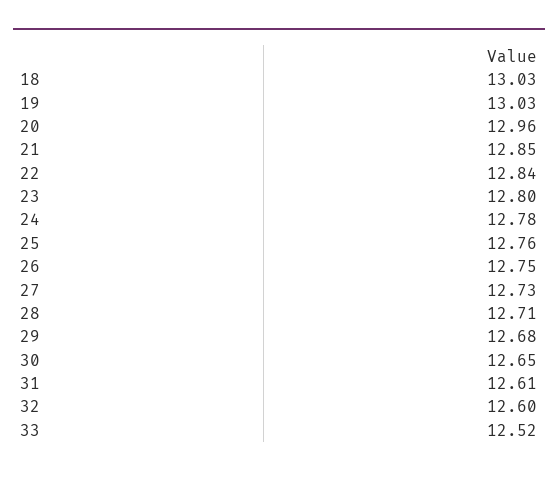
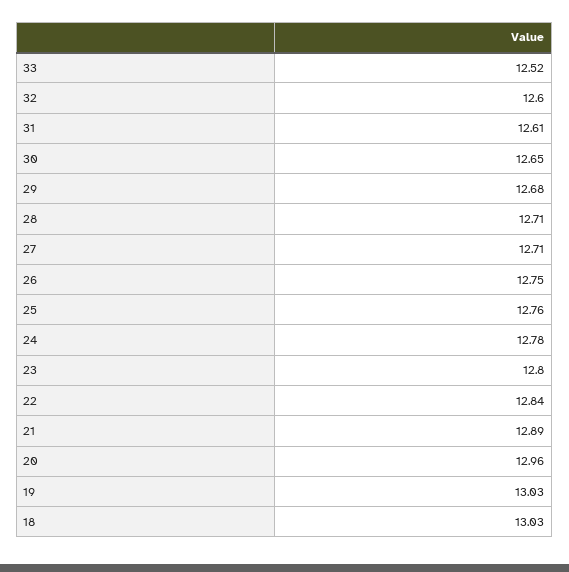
21: 12.85 -> 12.89
27: 12.73 -> 12.71

